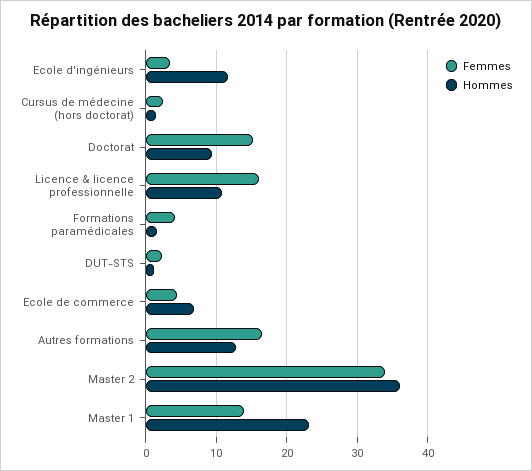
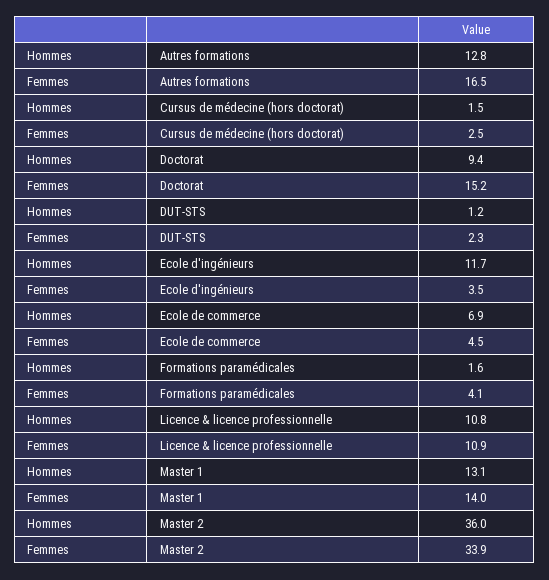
Femmes, Licence & licence professionnelle: 16 -> 10.9
Hommes, Master 1: 23 -> 13.1

